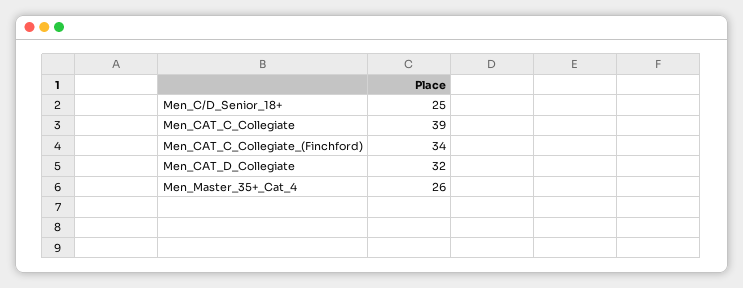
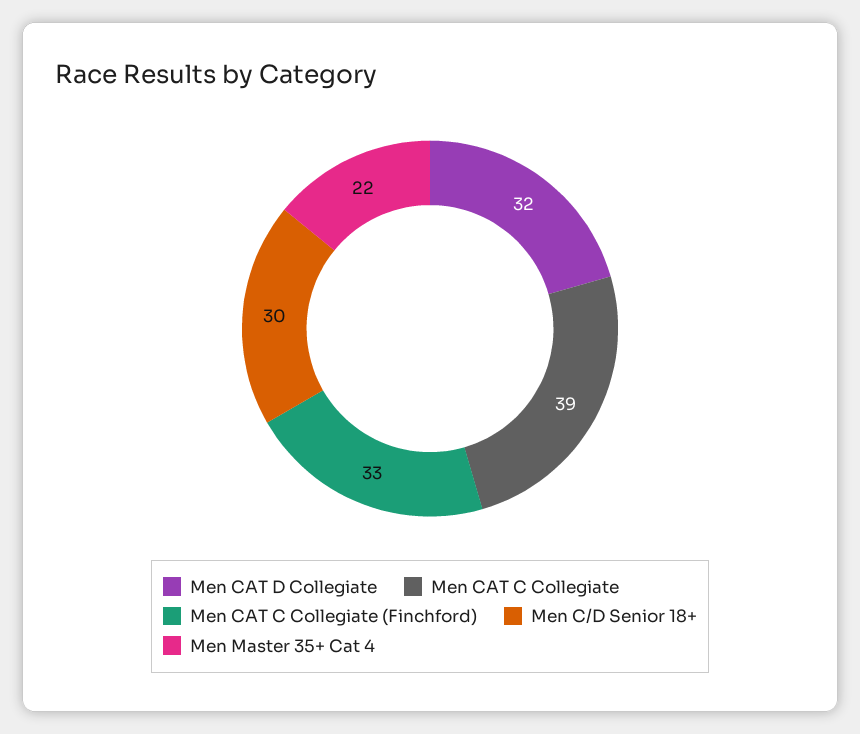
Men_C/D_Senior_18+: 25 -> 30
Men_CAT_C_Collegiate_(Finchford): 34 -> 33
Men_Master_35+_Cat_4: 26 -> 22

